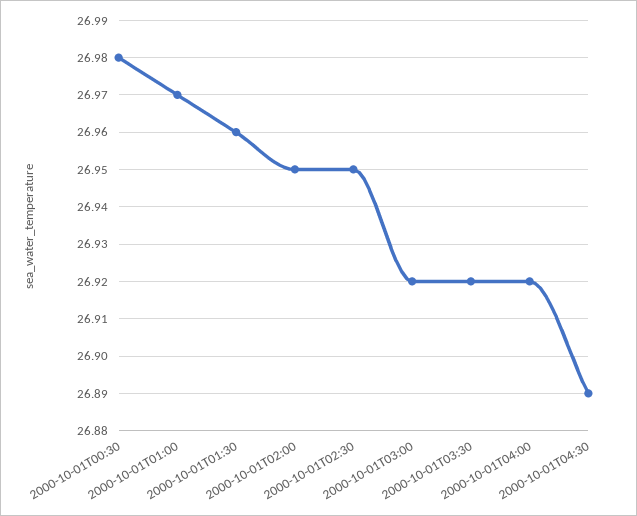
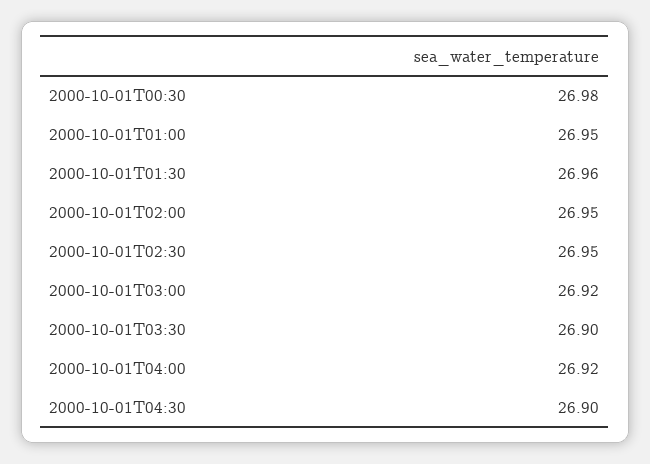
2000-10-01T01:00: 26.97 -> 26.95
2000-10-01T03:30: 26.92 -> 26.9
2000-10-01T04:30: 26.89 -> 26.9

